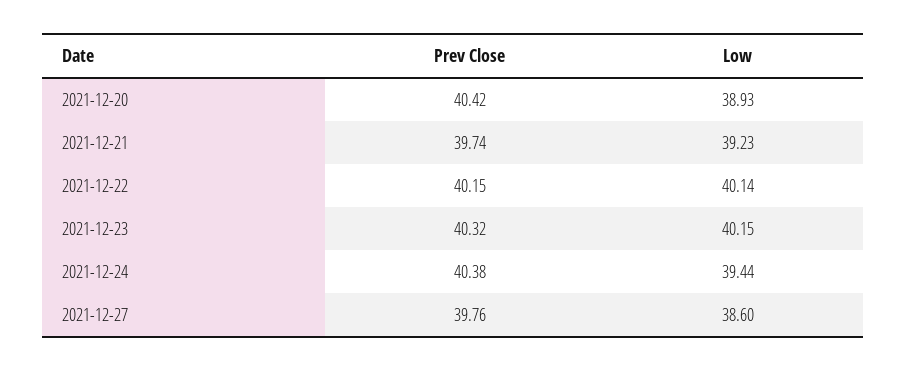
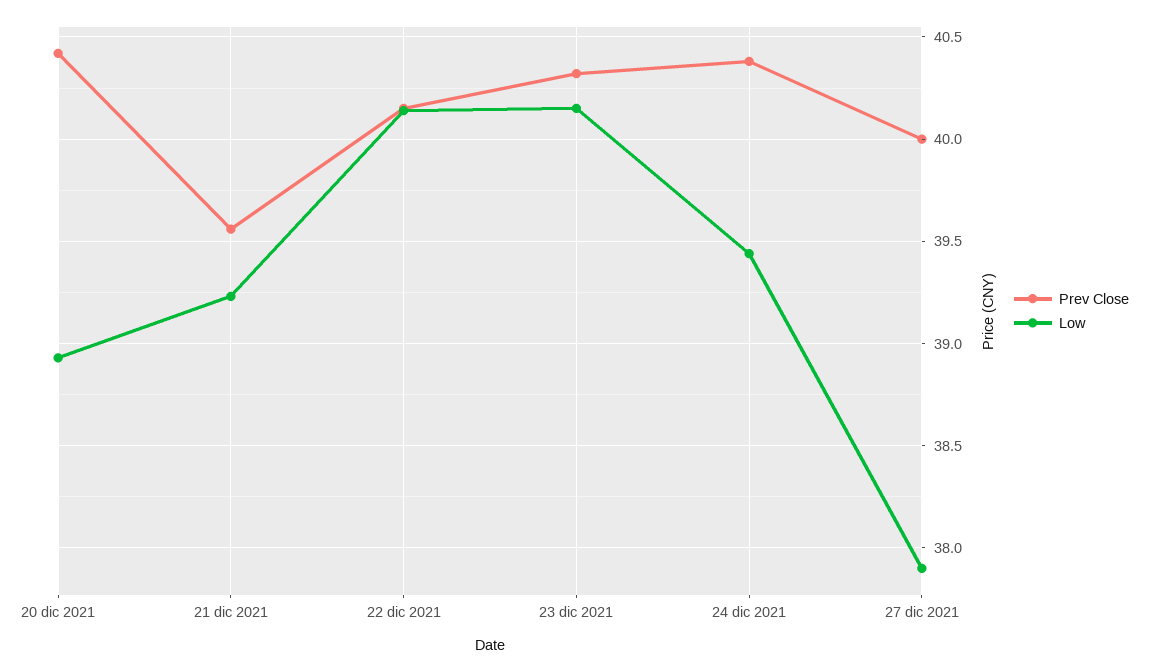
Prev Close, 2021-12-21: 39.74 -> 39.55
Prev Close, 2021-12-27: 39.76 -> 40
Low, 2021-12-27: 38.6 -> 37.9

